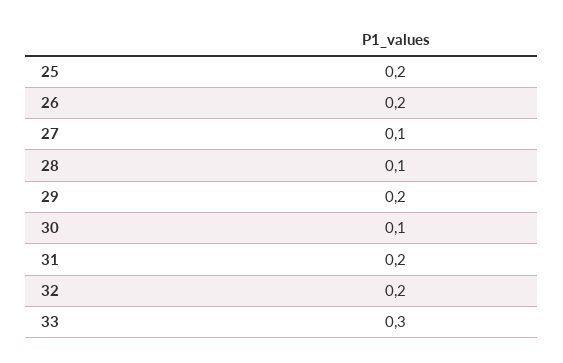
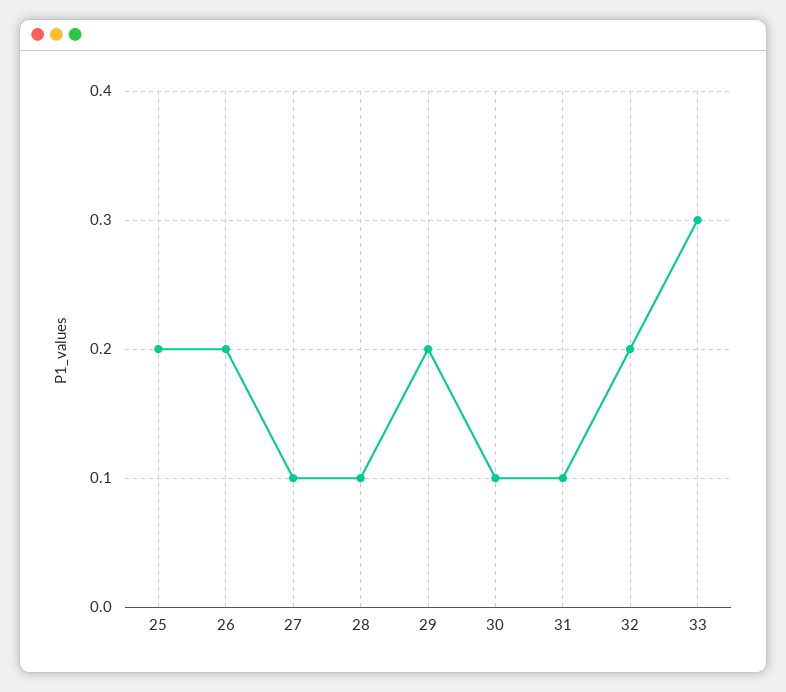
31: 0.2 -> 0.1

